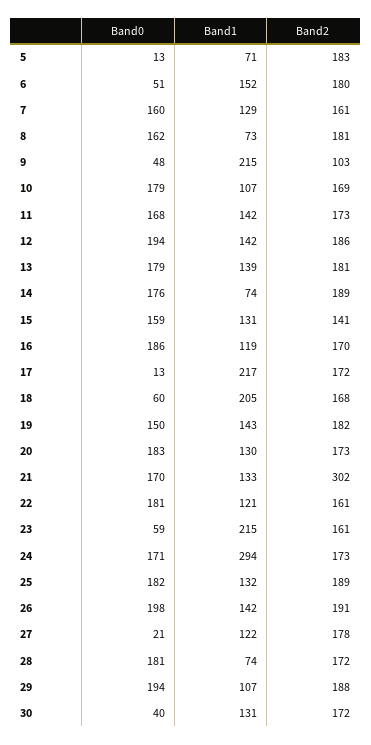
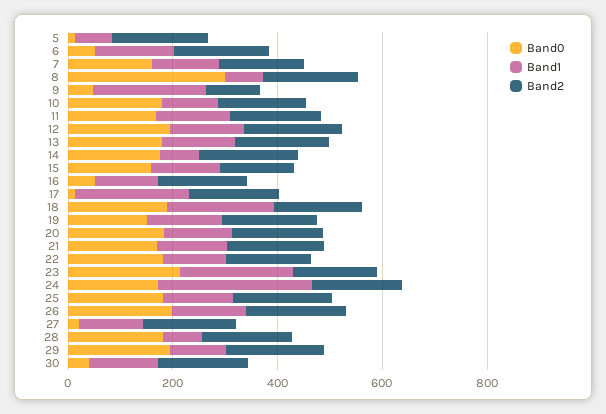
Band0, 8: 162 -> 300
Band0, 16: 186 -> 50
Band0, 18: 60 -> 200
Band2, 21: 302 -> 200
Band0, 23: 59 -> 200

